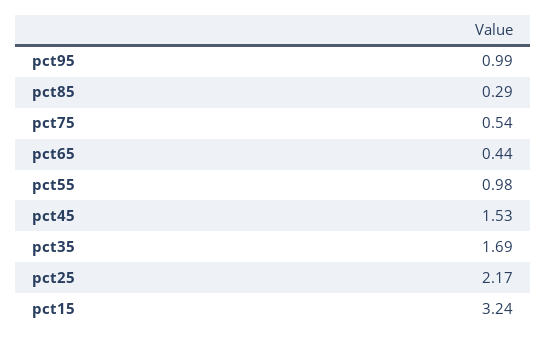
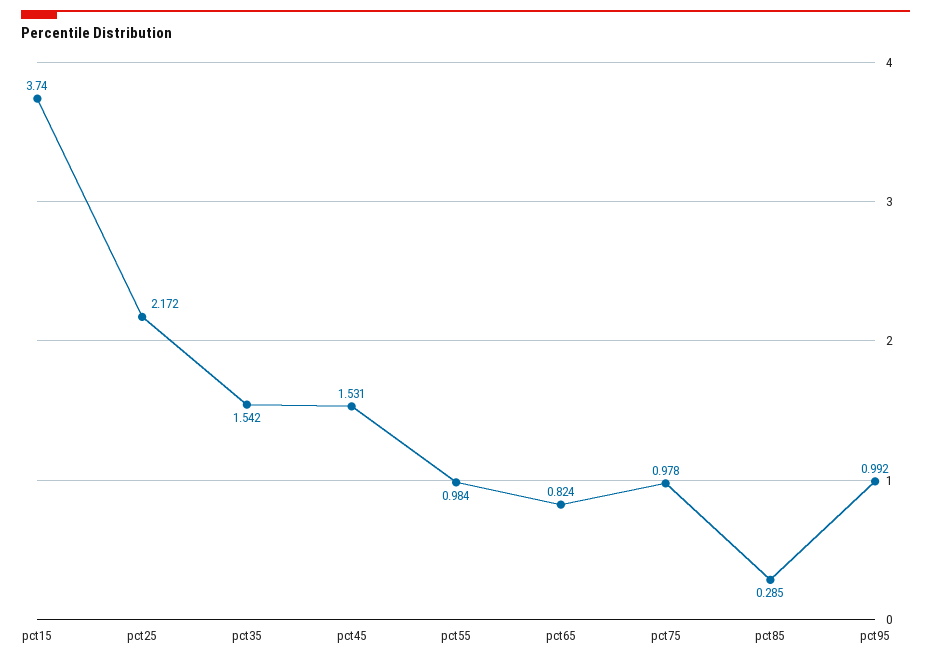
pct75: 0.54 -> 0.978
pct65: 0.44 -> 0.824
pct35: 1.69 -> 1.542
pct15: 3.24 -> 3.74

